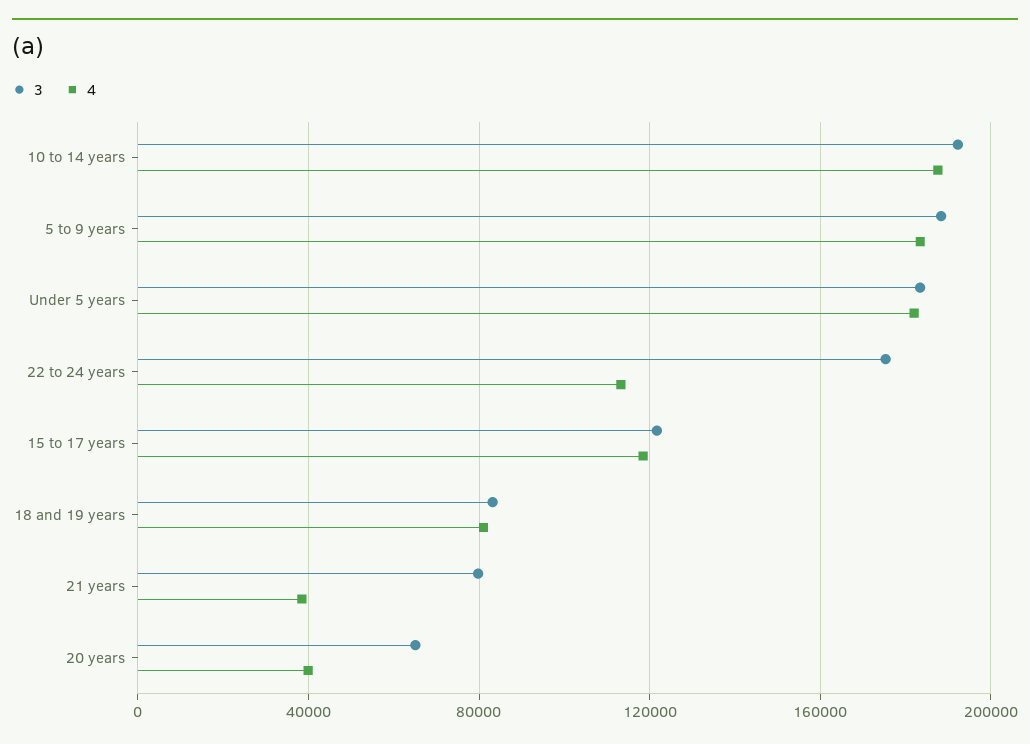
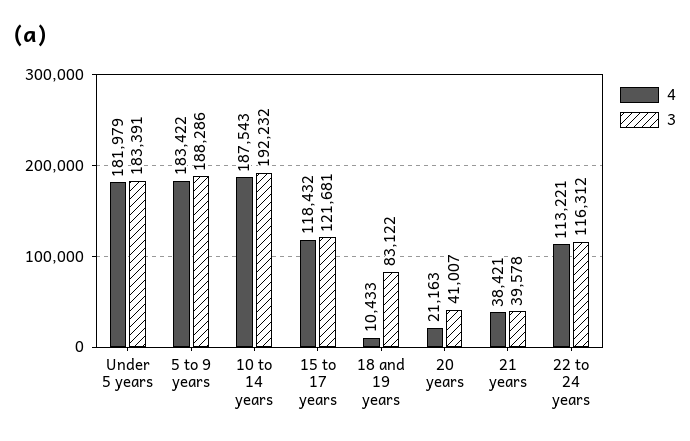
3, 22 to 24 years: 175000 -> 116312
4, 18 and 19 years: 80000 -> 10433
3, 21 years: 80000 -> 39578
3, 20 years: 65000 -> 41007
4, 20 years: 40000 -> 21163

